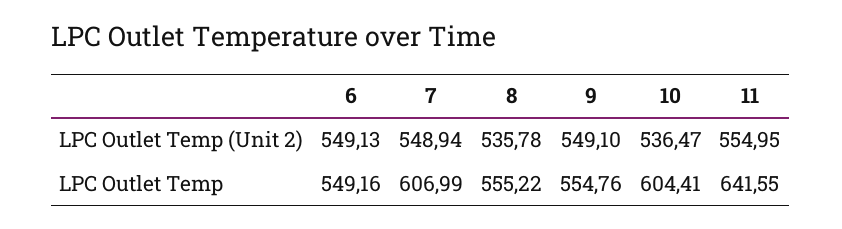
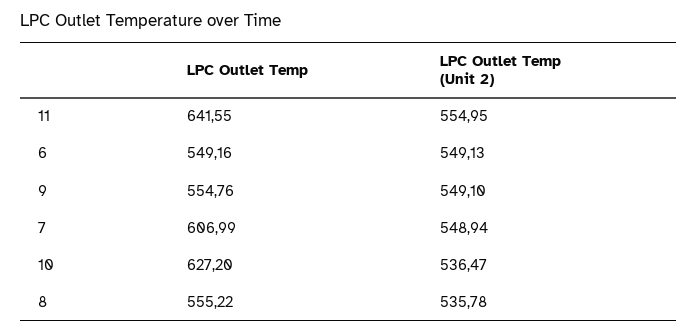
10, LPC Outlet Temp: 604.41 -> 627.2

